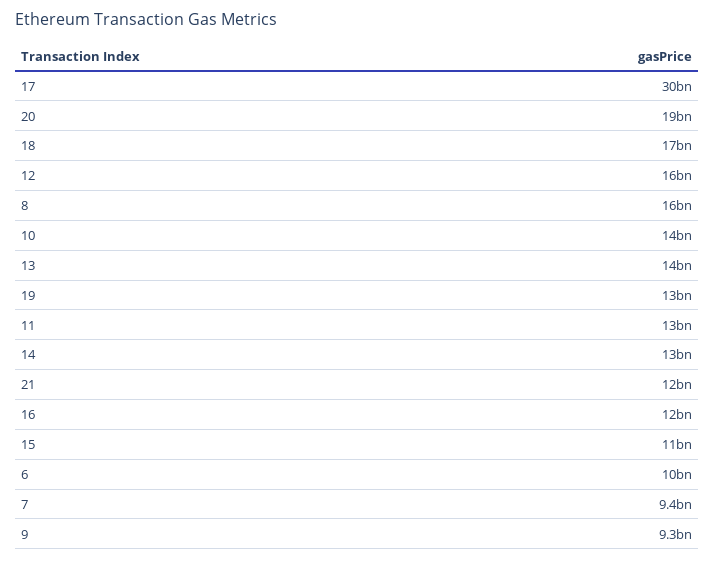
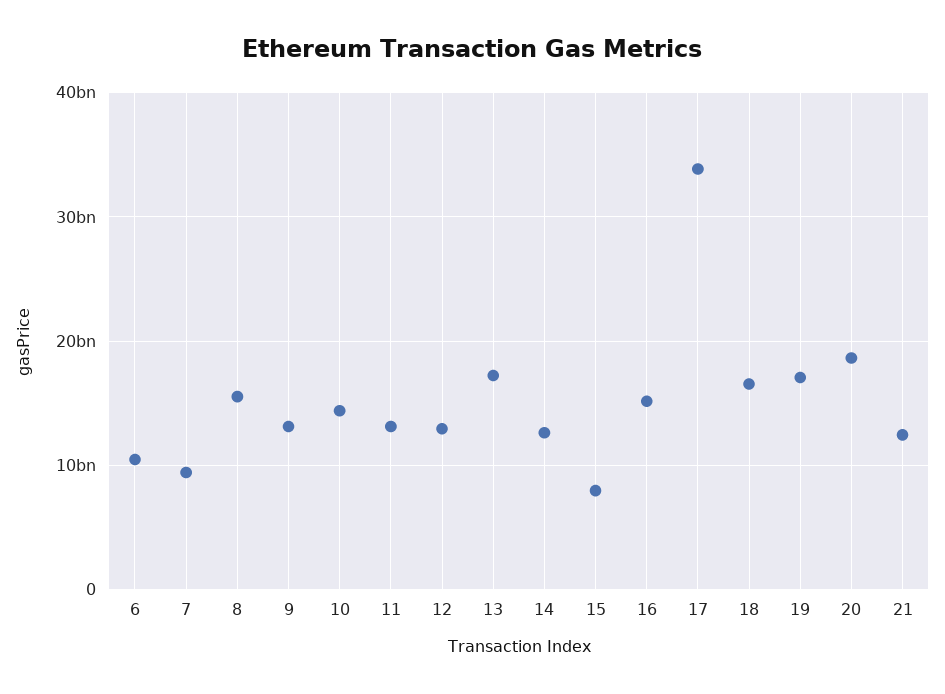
17: 30000000000 -> 34000000000
12: 16000000000 -> 13000000000
13: 14000000000 -> 17000000000
19: 13000000000 -> 17000000000
16: 12000000000 -> 15000000000
15: 11000000000 -> 8000000000
9: 9300000000 -> 13000000000

